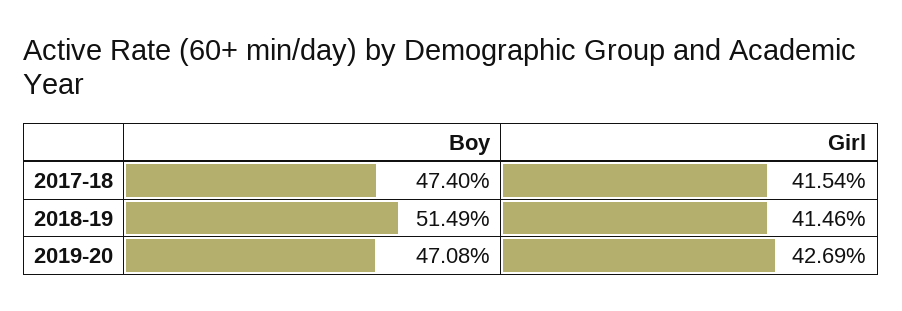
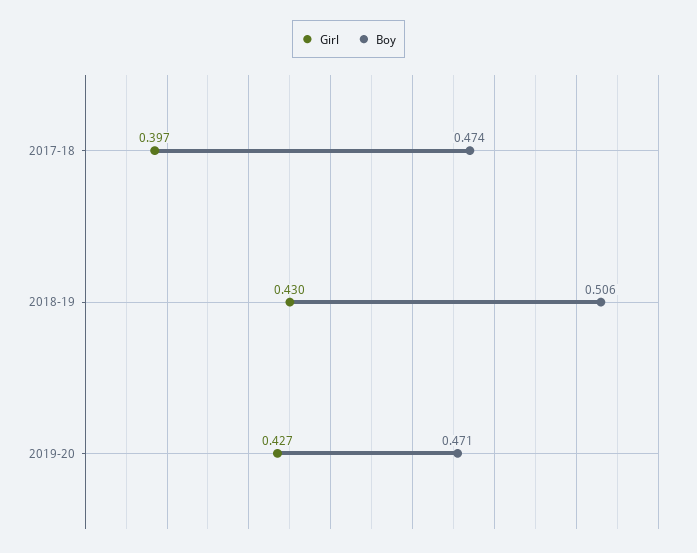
Girl, 2017-18: 0.4154 -> 0.397
Boy, 2018-19: 0.5149 -> 0.506
Girl, 2018-19: 0.4146 -> 0.43

